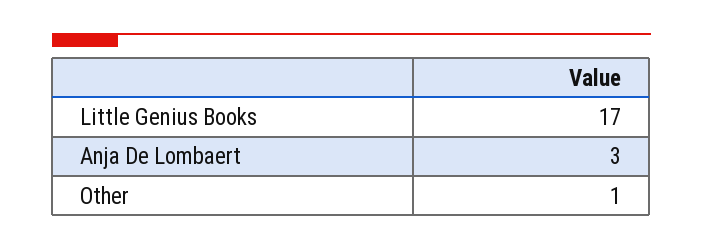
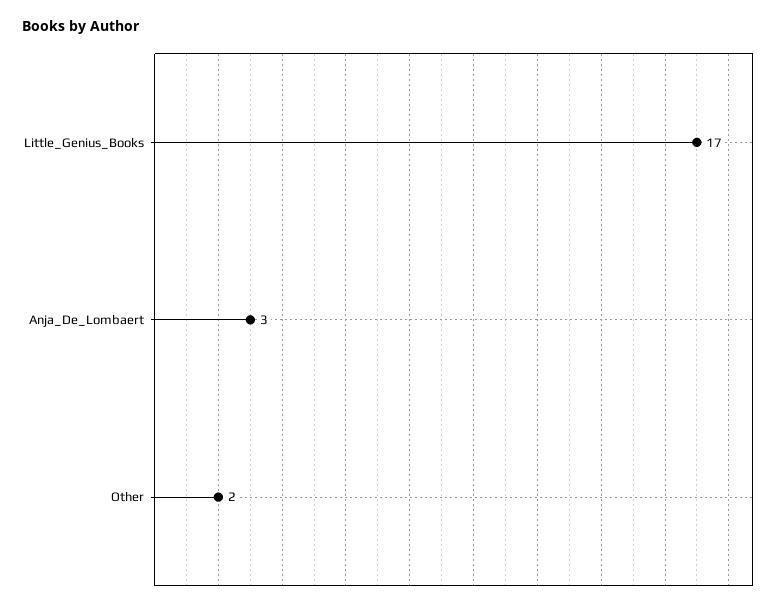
Other: 1 -> 2

